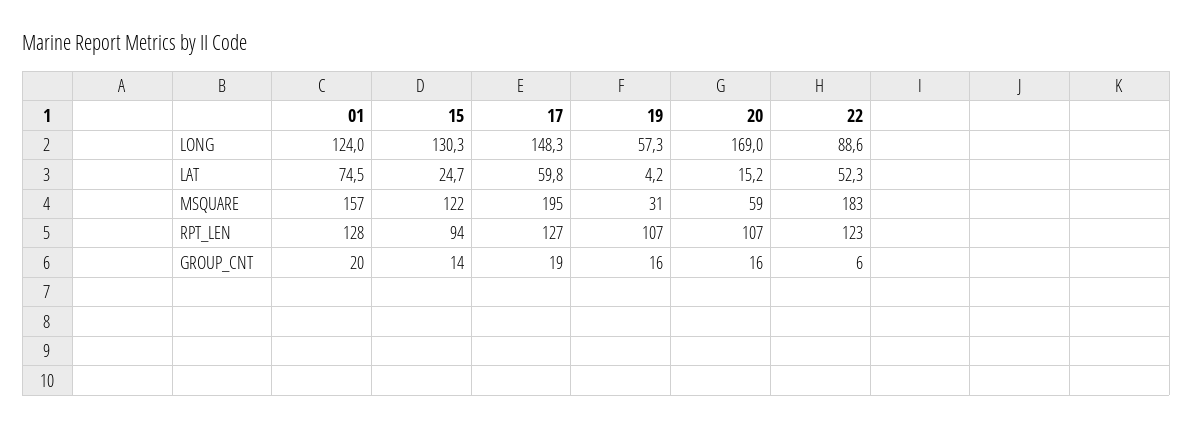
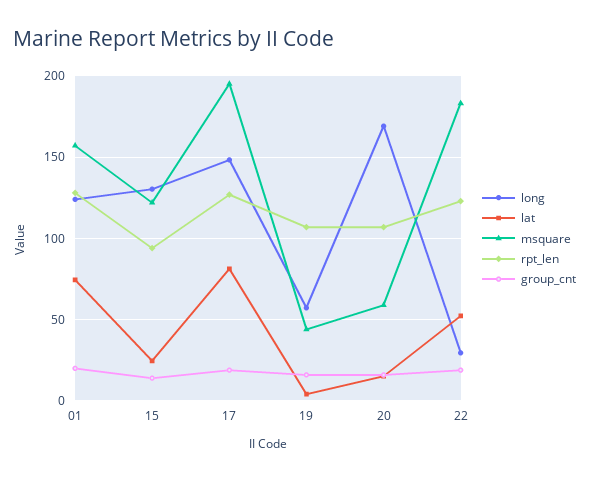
LONG, 22: 88.6 -> 30
LAT, 17: 59.8 -> 80
MSQUARE, 19: 31 -> 45
GROUP_CNT, 22: 6 -> 20

